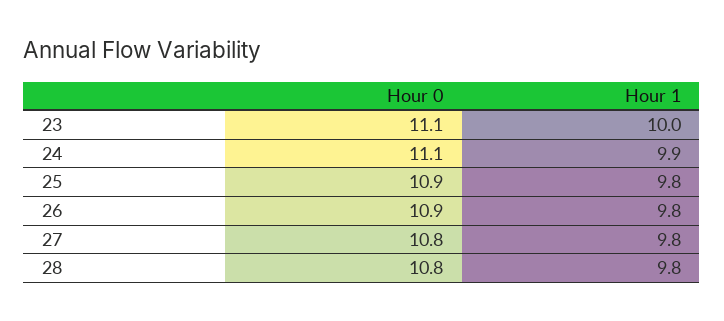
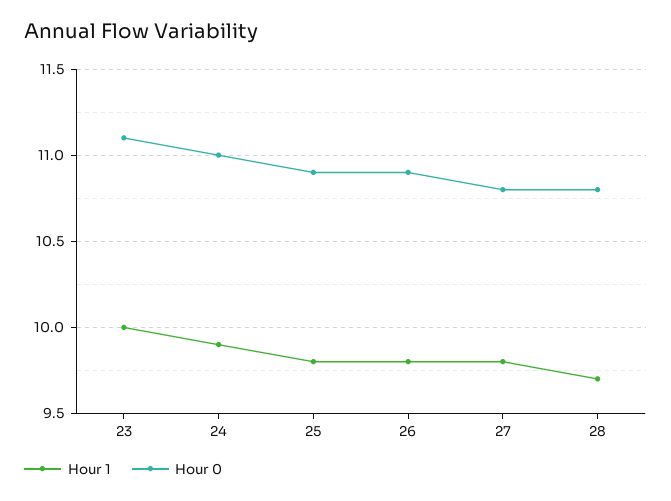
Hour 0, 24: 11.1 -> 11
Hour 1, 28: 9.8 -> 9.7

